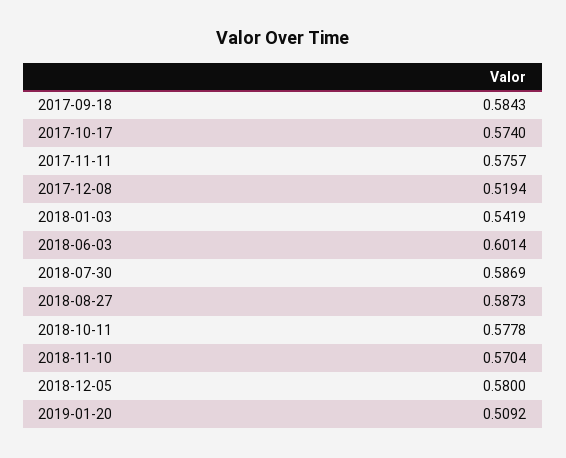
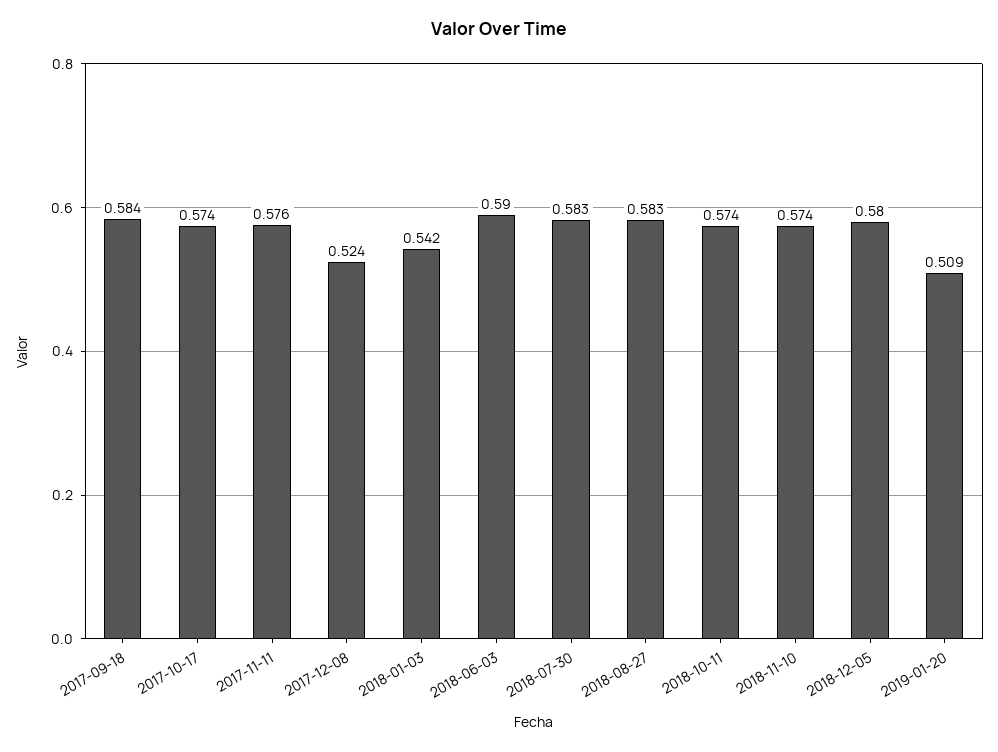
2017-12-08: 0.5194 -> 0.524
2018-06-03: 0.6014 -> 0.59
2018-07-30: 0.5869 -> 0.583
2018-08-27: 0.5873 -> 0.583
2018-10-11: 0.5778 -> 0.574
2018-11-10: 0.5704 -> 0.574

